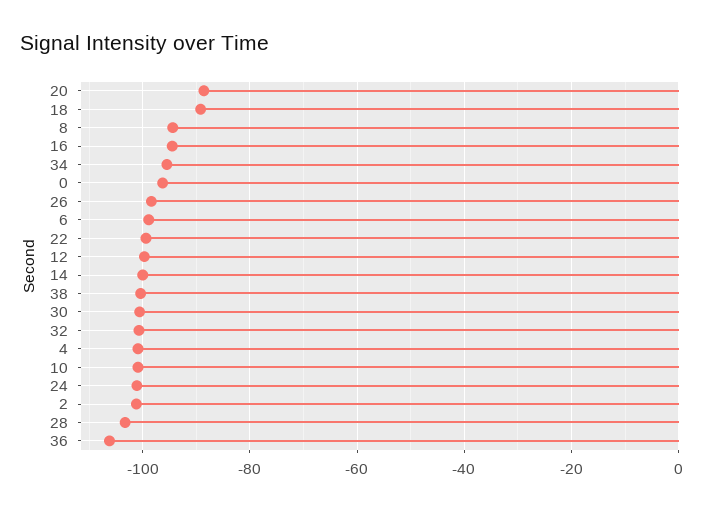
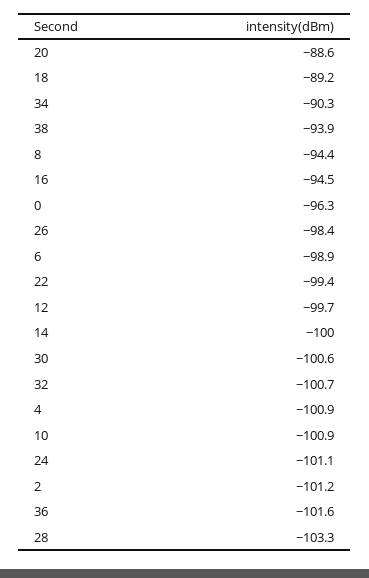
34: -96 -> -90.3
38: -100 -> -93.9
36: -106 -> -101.6

